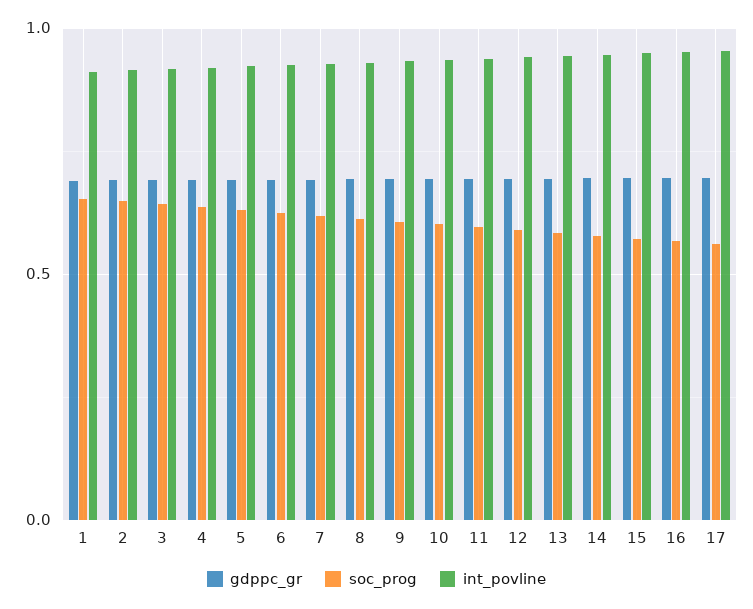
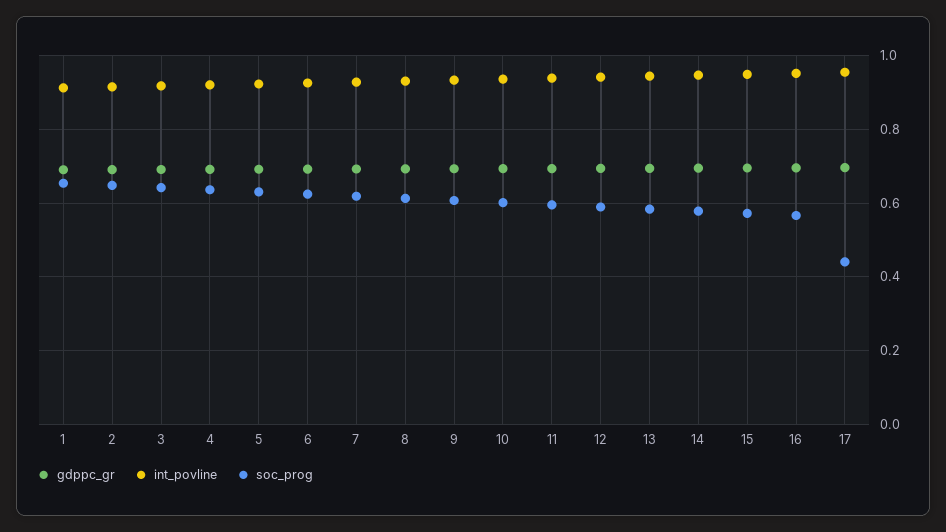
soc_prog, 17: 0.55 -> 0.44

